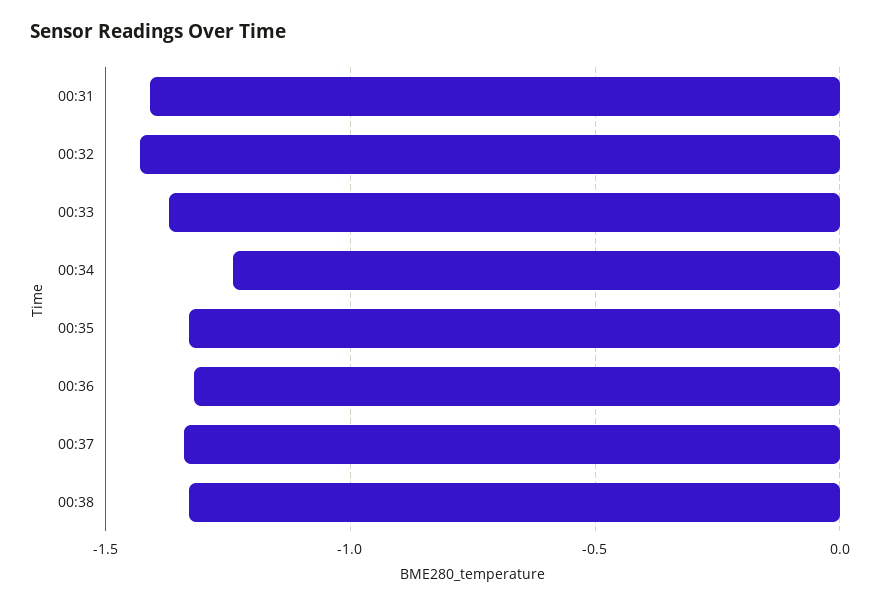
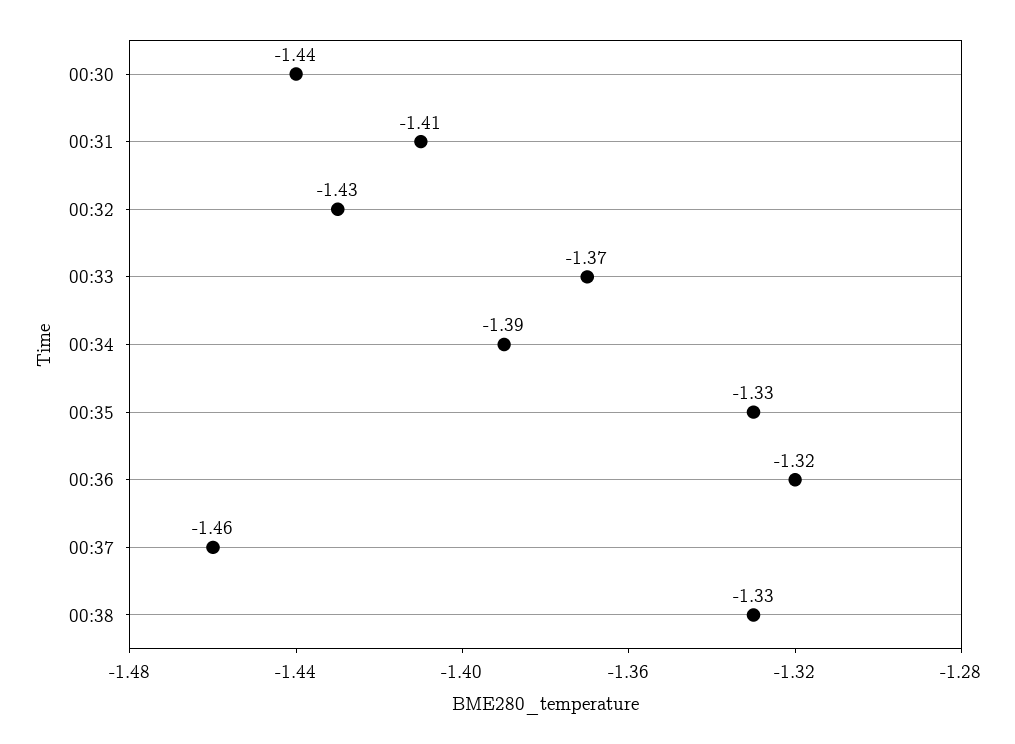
00:34: -1.25 -> -1.39
00:37: -1.35 -> -1.46
00:30: none -> -1.44

